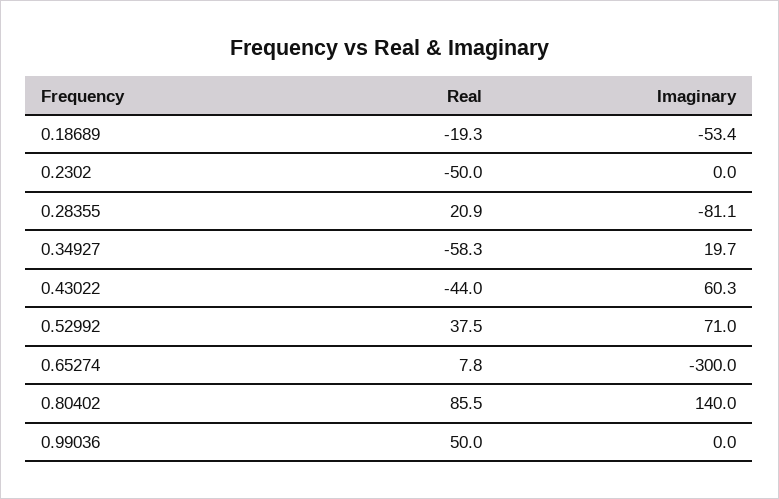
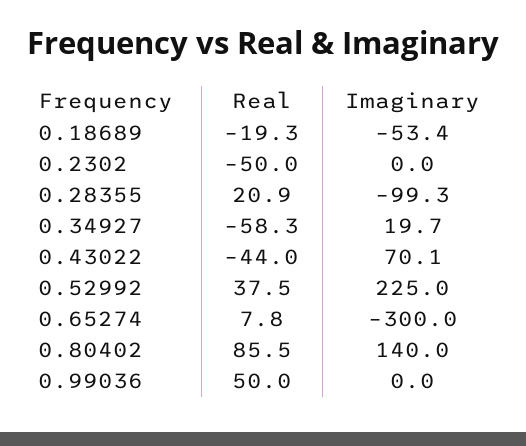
Imaginary, 0.28355: -81.1 -> -99.3
Imaginary, 0.43022: 60.3 -> 70.1
Imaginary, 0.52992: 71 -> 225

